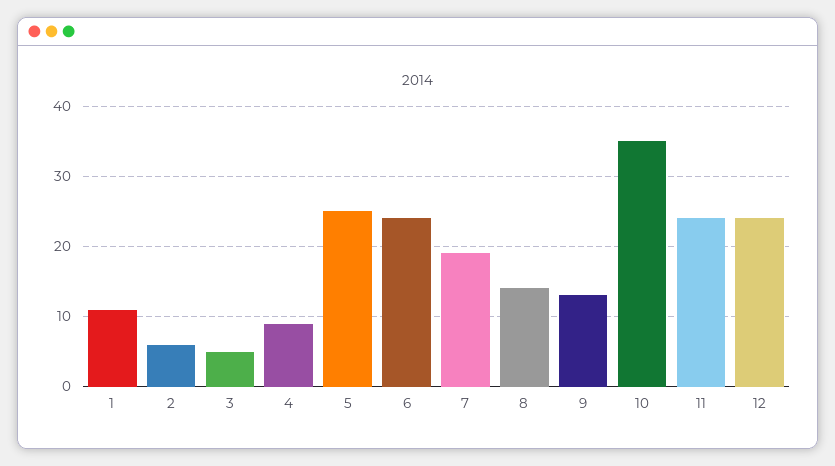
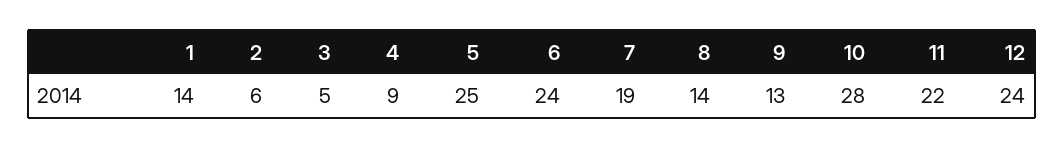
1: 11 -> 14
10: 35 -> 28
11: 24 -> 22

